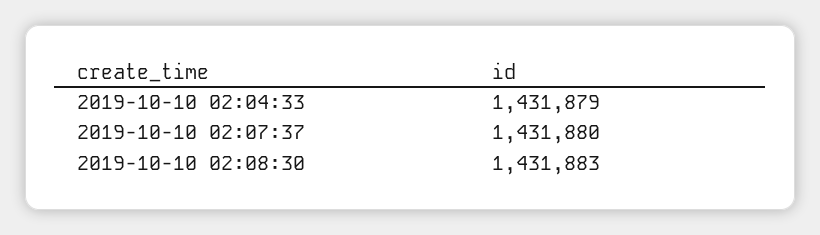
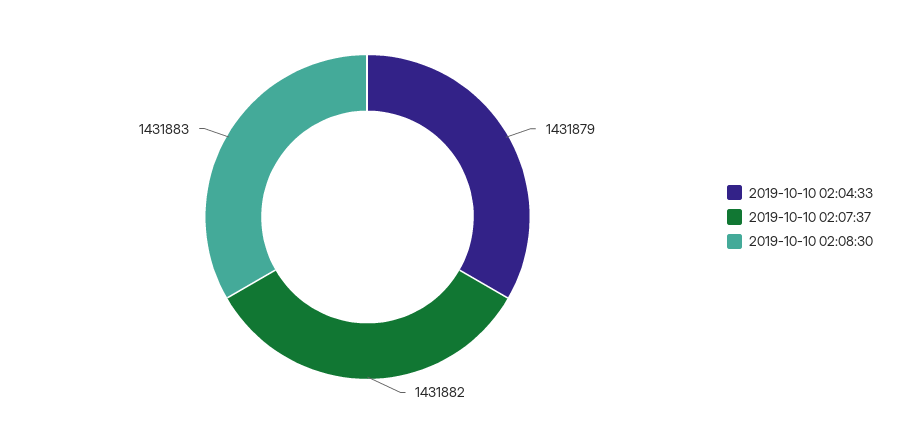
2019-10-10 02:07:37: 1431880 -> 1431882

